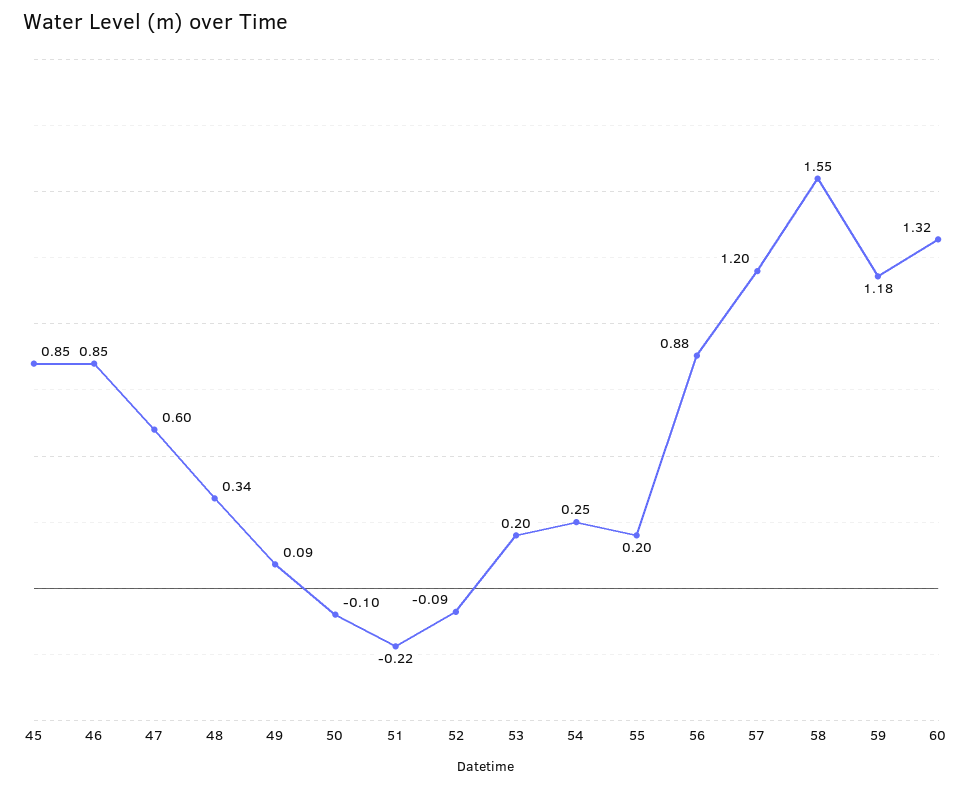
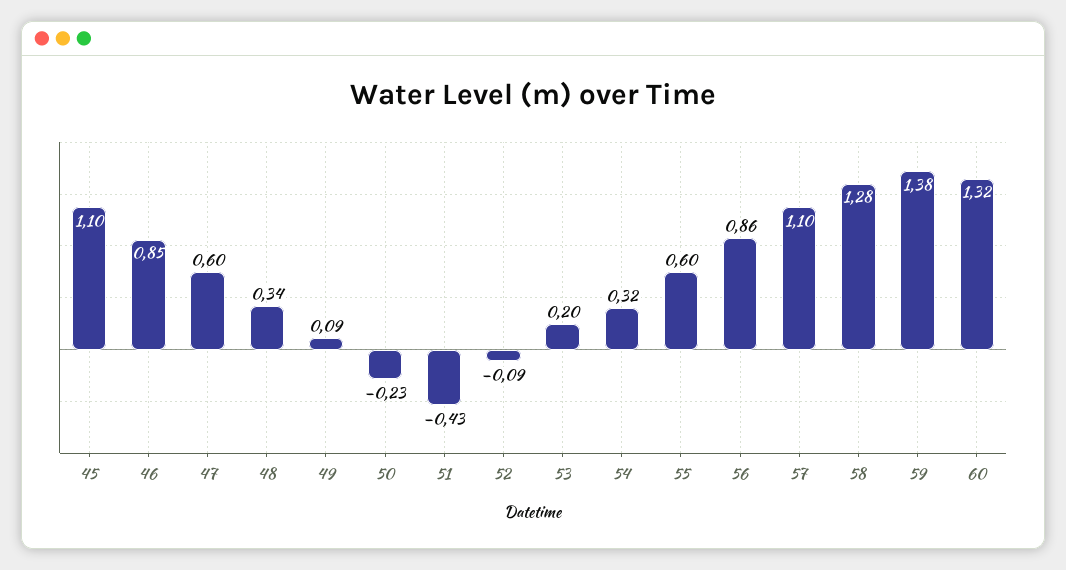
45: 0.85 -> 1.1
50: -0.1 -> -0.23
51: -0.22 -> -0.43
54: 0.25 -> 0.32
55: 0.2 -> 0.6
56: 0.88 -> 0.86
57: 1.2 -> 1.1
58: 1.55 -> 1.28
59: 1.18 -> 1.38

